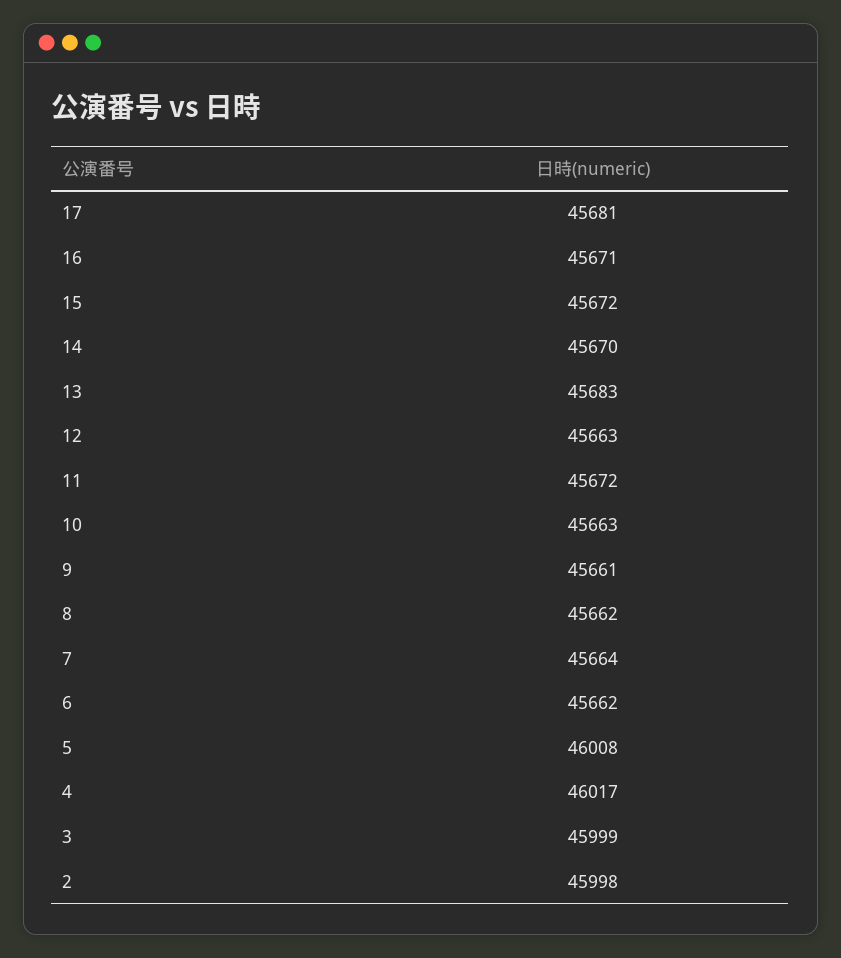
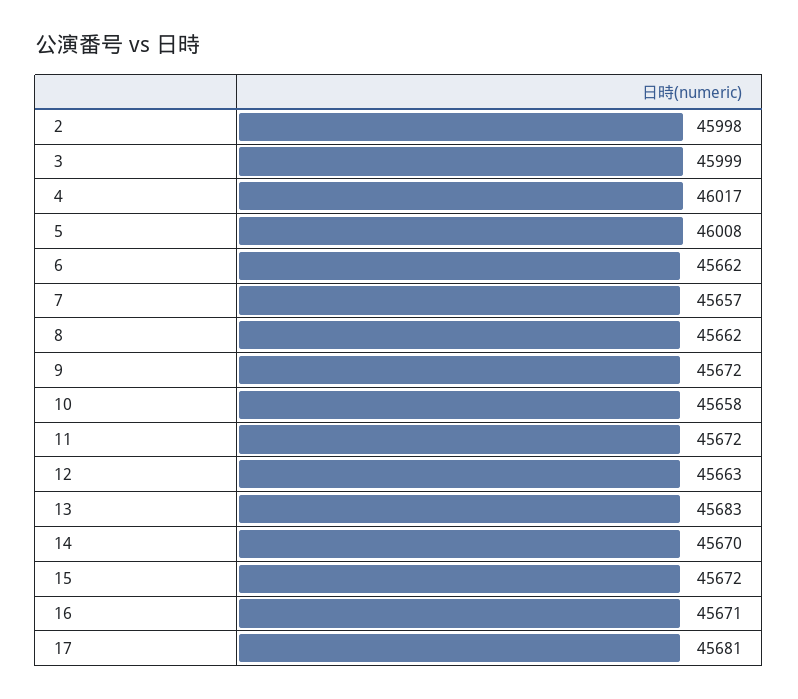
10: 45663 -> 45658
9: 45661 -> 45672
7: 45664 -> 45657

